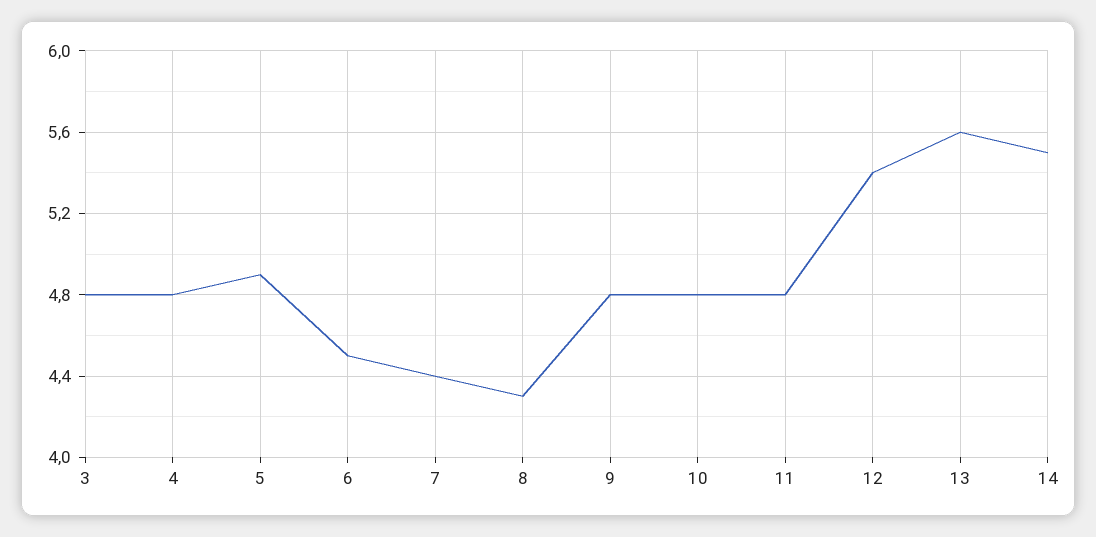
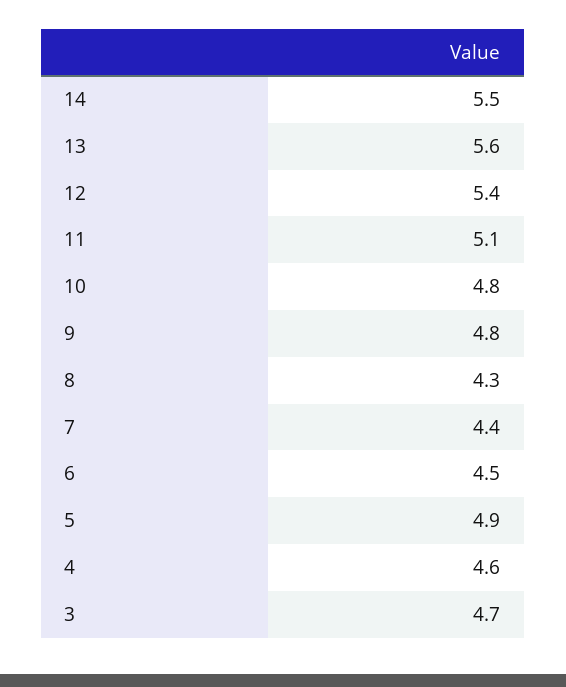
3: 4.8 -> 4.7
4: 4.8 -> 4.6
11: 4.8 -> 5.1

